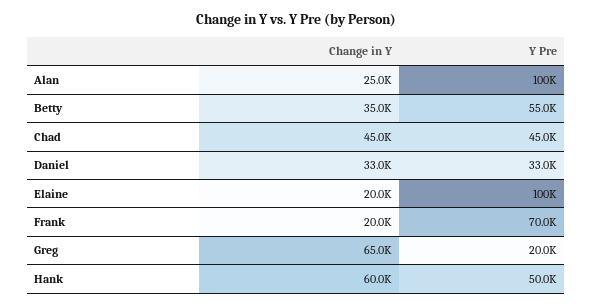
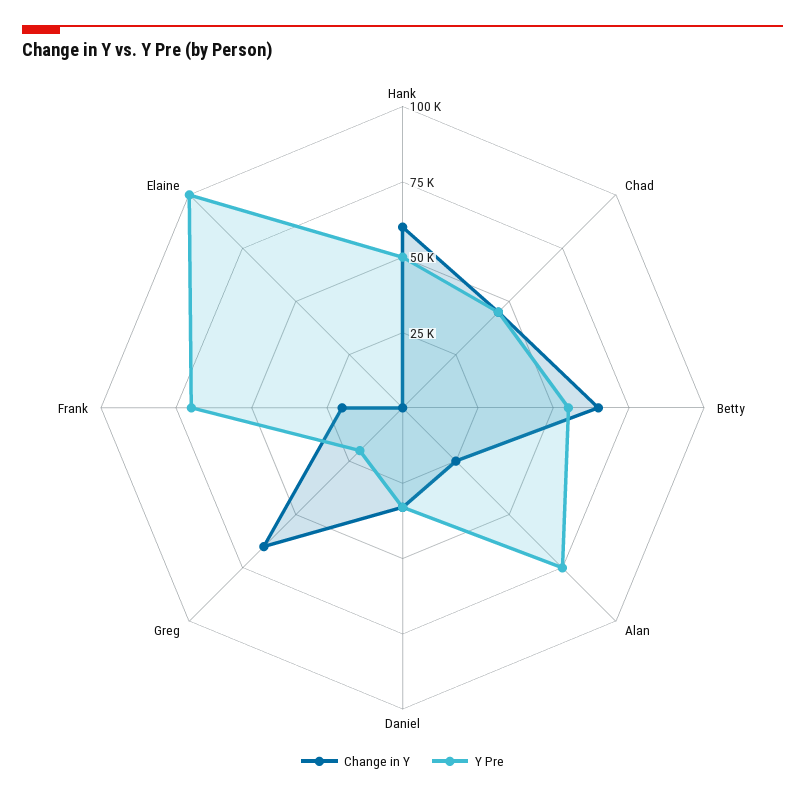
Y Pre, Alan: 100000 -> 75000
Change in Y, Betty: 35000 -> 65000
Change in Y, Elaine: 20000 -> 0

